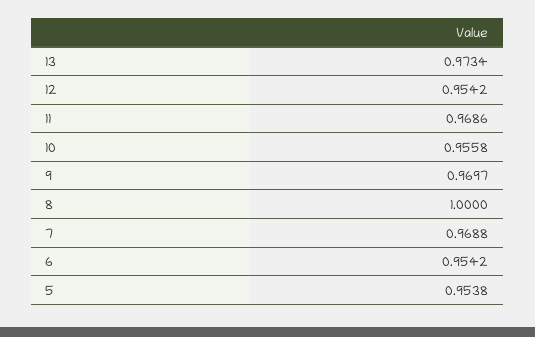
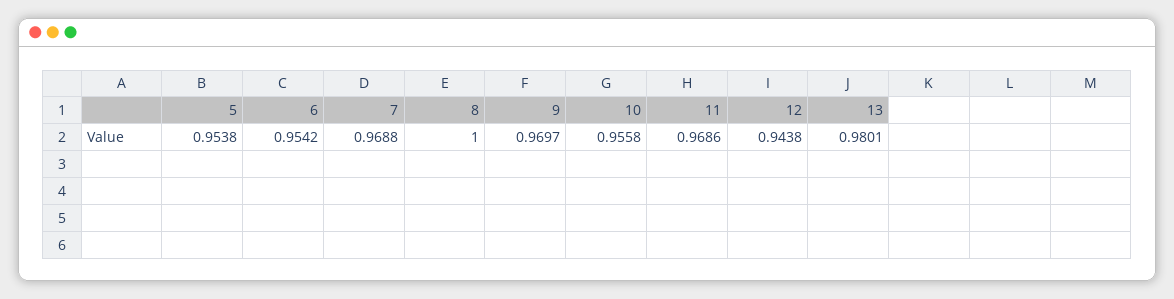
13: 0.9734 -> 0.9801
12: 0.9542 -> 0.9438

